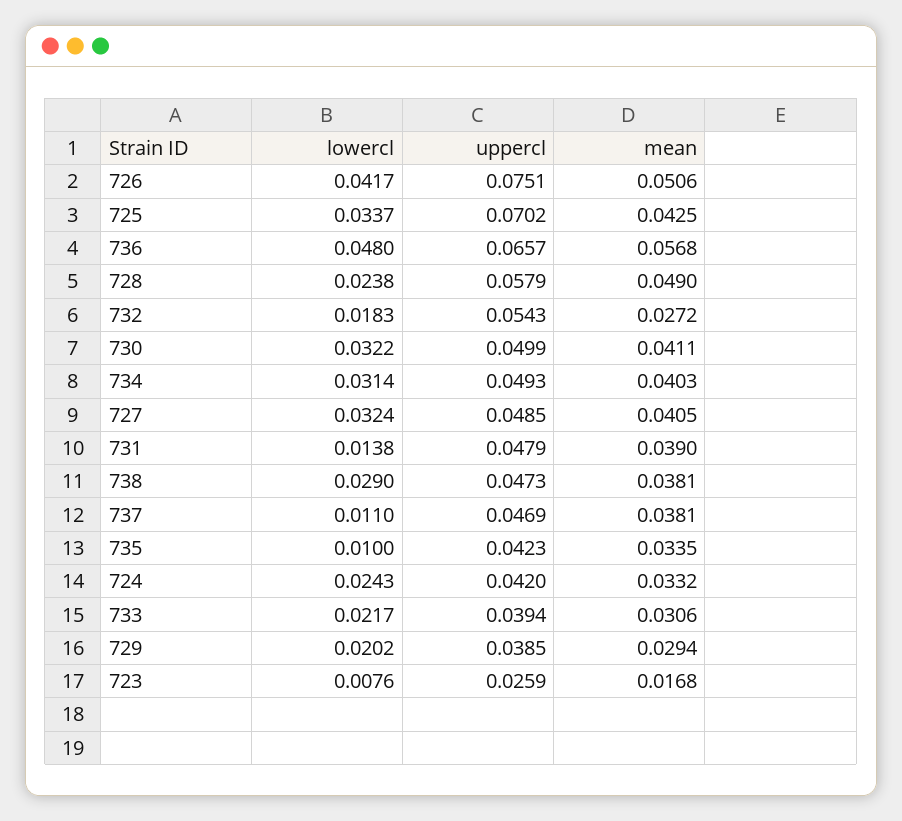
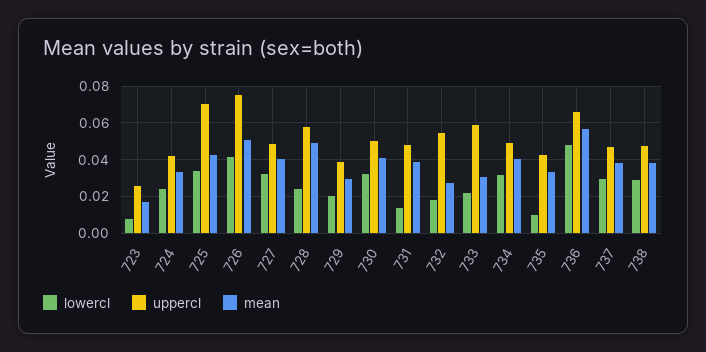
lowercl, 737: 0.011 -> 0.03
uppercl, 733: 0.0394 -> 0.06

